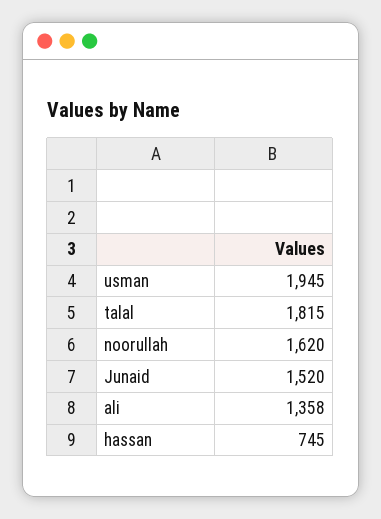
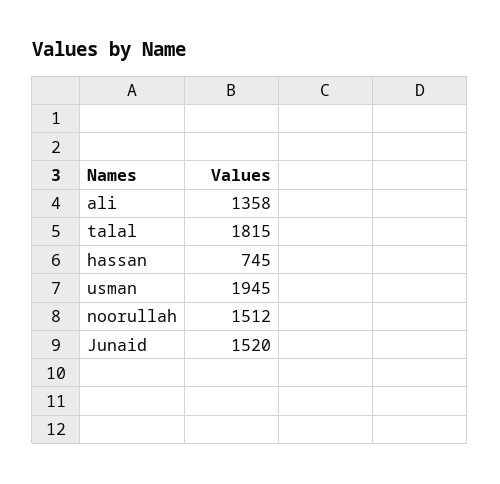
noorullah: 1620 -> 1512

